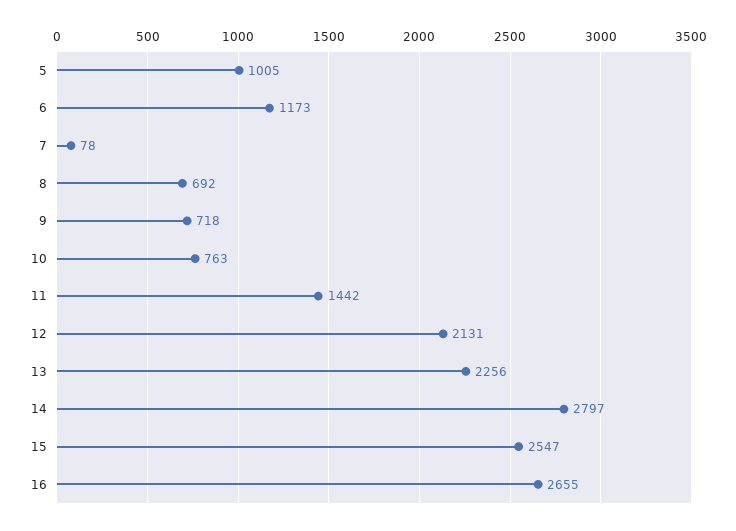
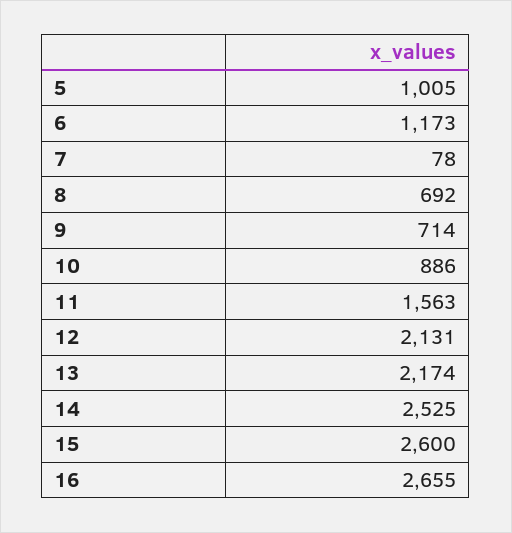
9: 718 -> 714
10: 763 -> 886
11: 1442 -> 1563
13: 2256 -> 2174
14: 2797 -> 2525
15: 2547 -> 2600

